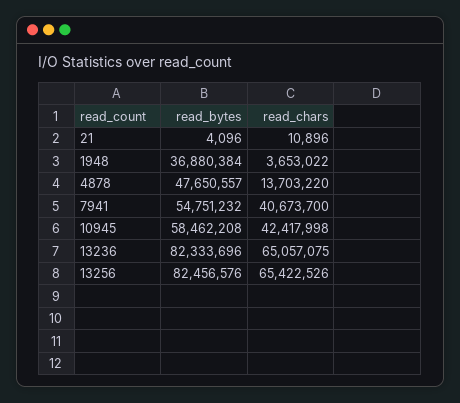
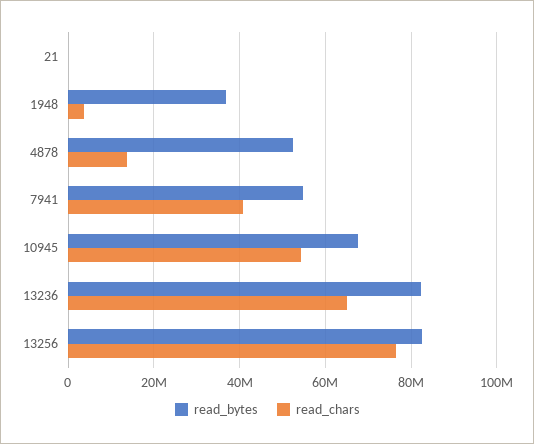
read_bytes, 4878: 47650557 -> 52000000
read_bytes, 10945: 58462208 -> 68000000
read_chars, 10945: 42417998 -> 54000000
read_chars, 13256: 65422526 -> 76000000

